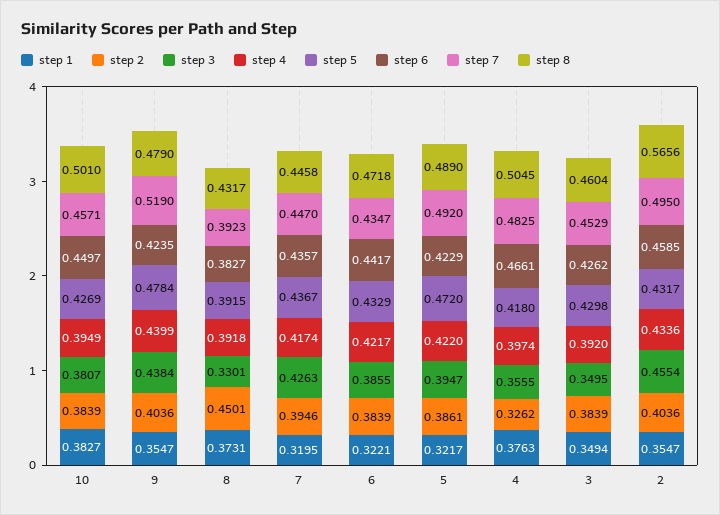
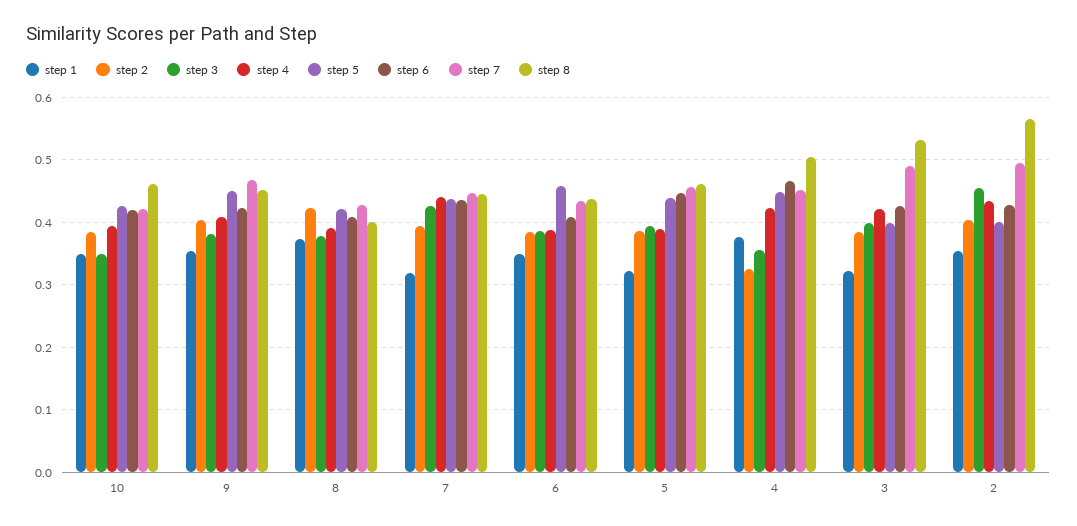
step 1, 10: 0.3827 -> 0.35
step 3, 10: 0.3807 -> 0.35
step 6, 10: 0.4497 -> 0.42
step 7, 10: 0.4571 -> 0.42
step 8, 10: 0.501 -> 0.46
step 3, 9: 0.4384 -> 0.38
step 4, 9: 0.4399 -> 0.41
step 5, 9: 0.4784 -> 0.45
step 7, 9: 0.519 -> 0.47
step 8, 9: 0.479 -> 0.45
step 2, 8: 0.4501 -> 0.42
step 3, 8: 0.3301 -> 0.38
step 5, 8: 0.3915 -> 0.42
step 6, 8: 0.3827 -> 0.41
step 7, 8: 0.3923 -> 0.43
step 8, 8: 0.4317 -> 0.4
step 4, 7: 0.4174 -> 0.44
step 1, 6: 0.3221 -> 0.35
step 4, 6: 0.4217 -> 0.39
step 5, 6: 0.4329 -> 0.46
step 6, 6: 0.4417 -> 0.41
step 8, 6: 0.4718 -> 0.44
step 4, 5: 0.422 -> 0.39
step 5, 5: 0.472 -> 0.44
step 6, 5: 0.4229 -> 0.45
step 7, 5: 0.492 -> 0.46
step 8, 5: 0.489 -> 0.46
step 4, 4: 0.3974 -> 0.42
step 5, 4: 0.418 -> 0.45
step 7, 4: 0.4825 -> 0.45
step 1, 3: 0.3494 -> 0.32
step 3, 3: 0.3495 -> 0.4
step 4, 3: 0.392 -> 0.42
step 5, 3: 0.4298 -> 0.4
step 7, 3: 0.4529 -> 0.49
step 8, 3: 0.4604 -> 0.53
step 5, 2: 0.4317 -> 0.4
step 6, 2: 0.4585 -> 0.43

